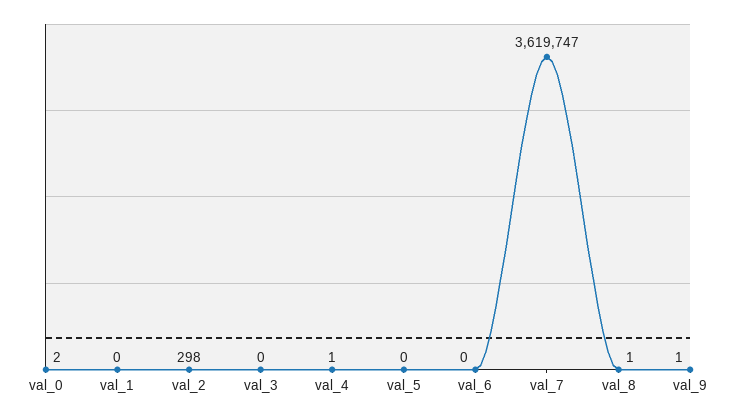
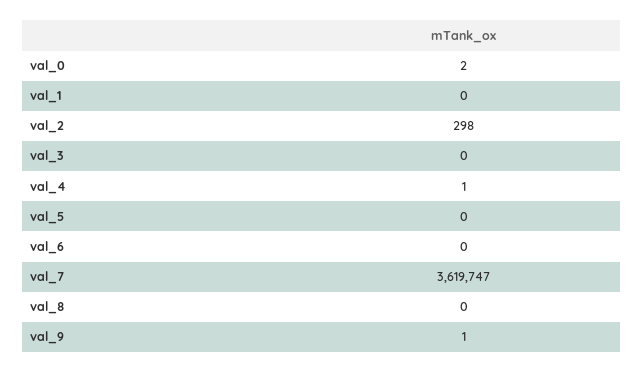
val_8: 1 -> 0

